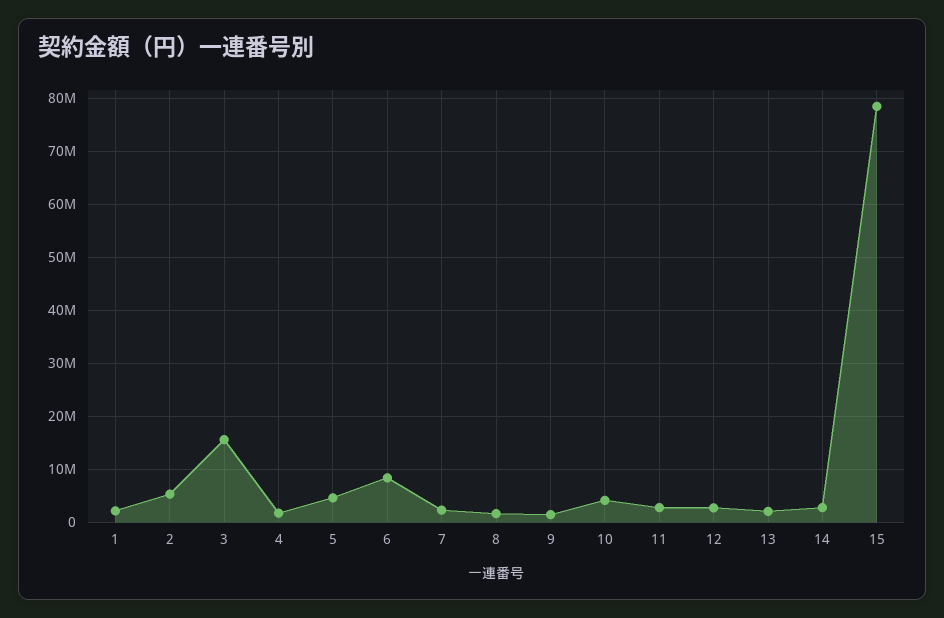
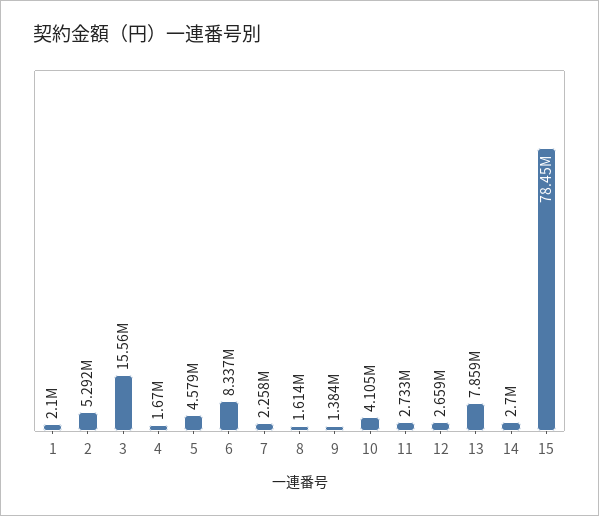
13: 2000000 -> 7859000

